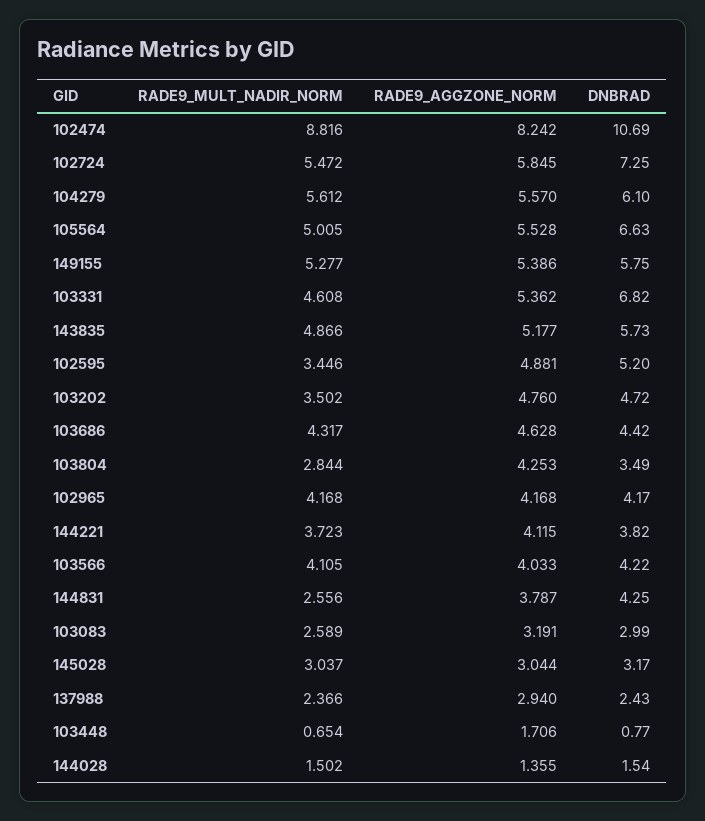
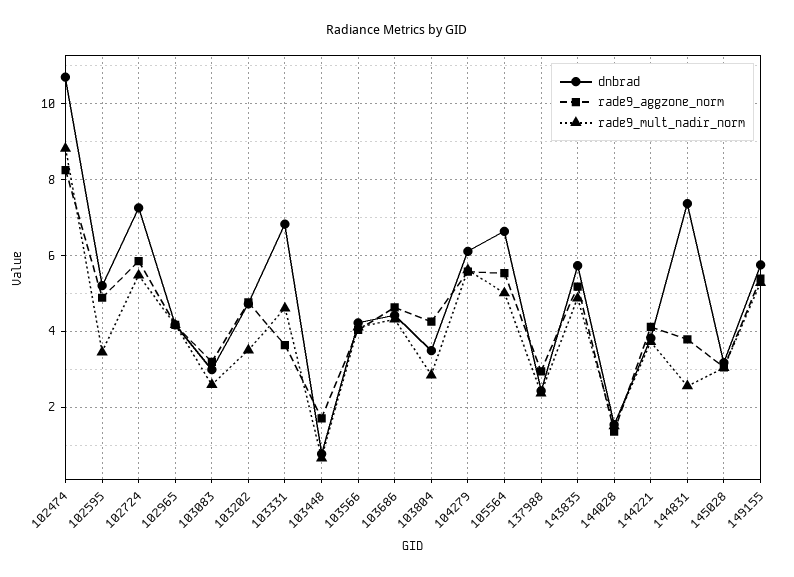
RADE9_AGGZONE_NORM, 103331: 5.362 -> 3.6
DNBRAD, 144831: 4.25 -> 7.4

